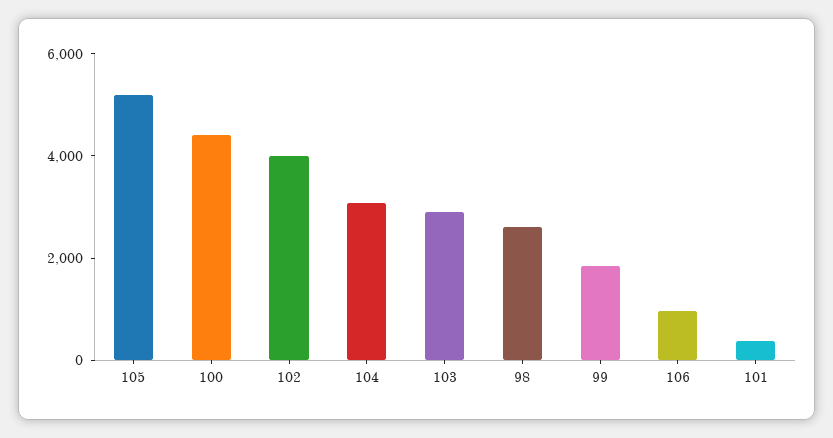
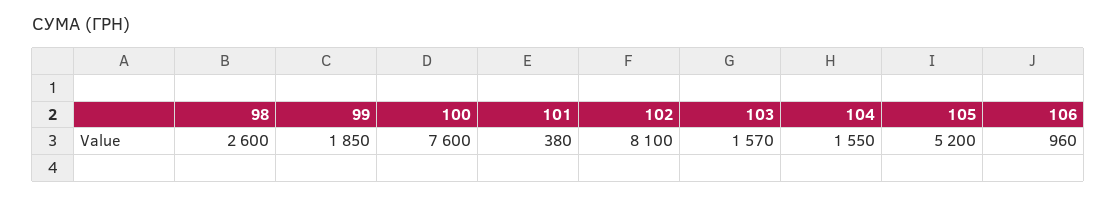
100: 4500 -> 7600
102: 4000 -> 8100
104: 3000 -> 1550
103: 3000 -> 1570

